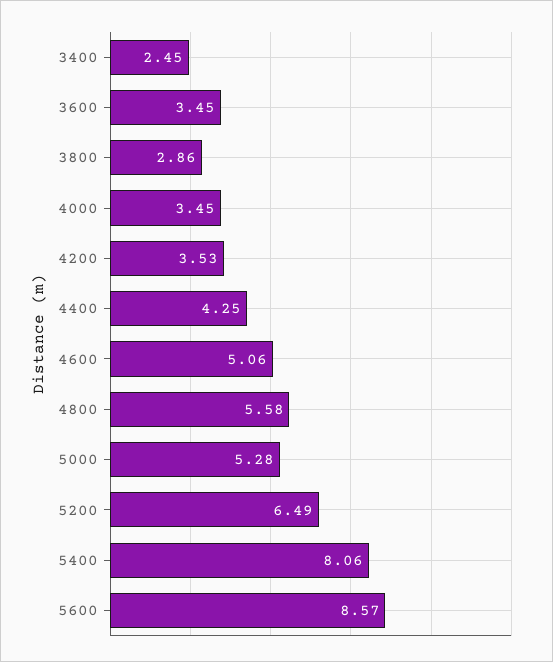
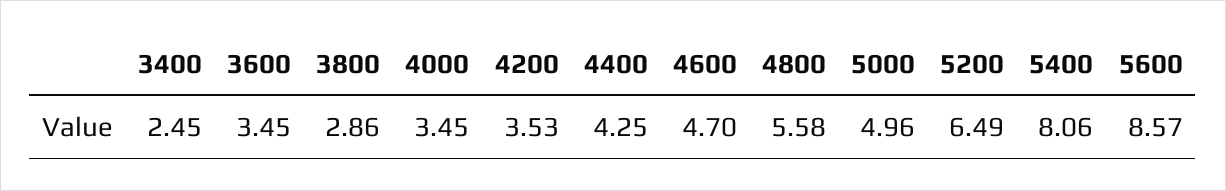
4600: 5.06 -> 4.7
5000: 5.28 -> 4.96

